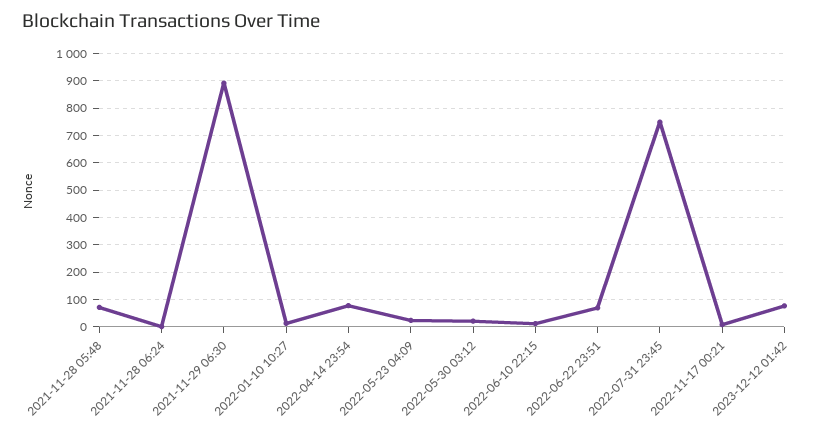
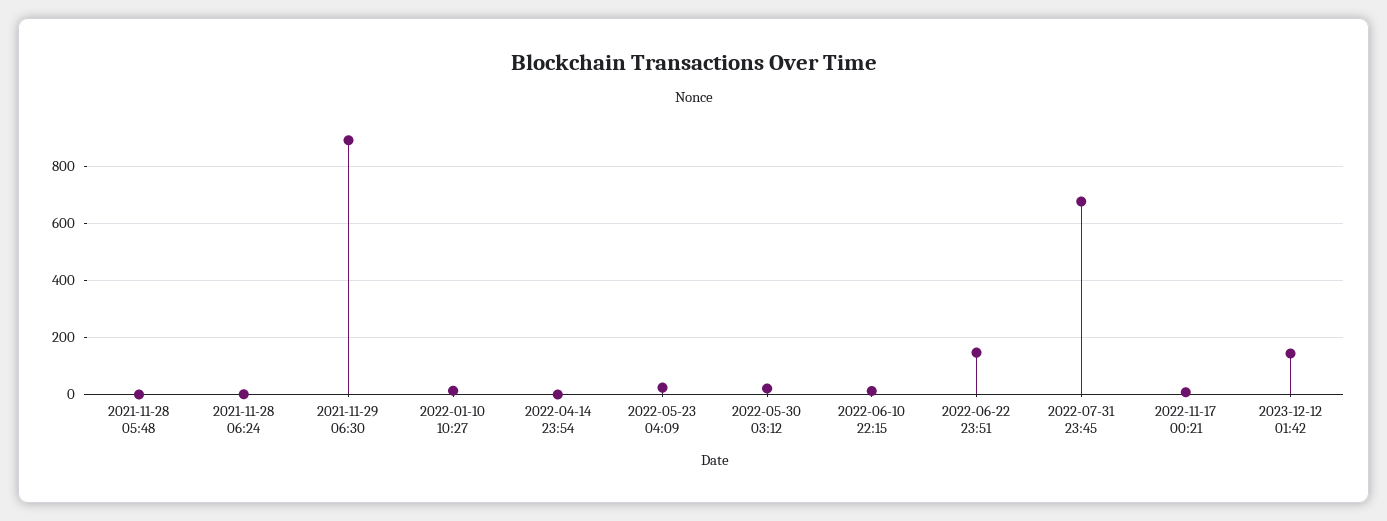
2021-11-28 05:48: 75 -> 0
2022-04-14 23:54: 75 -> 0
2022-06-22 23:51: 75 -> 150
2022-07-31 23:45: 750 -> 675
2023-12-12 01:42: 75 -> 150

